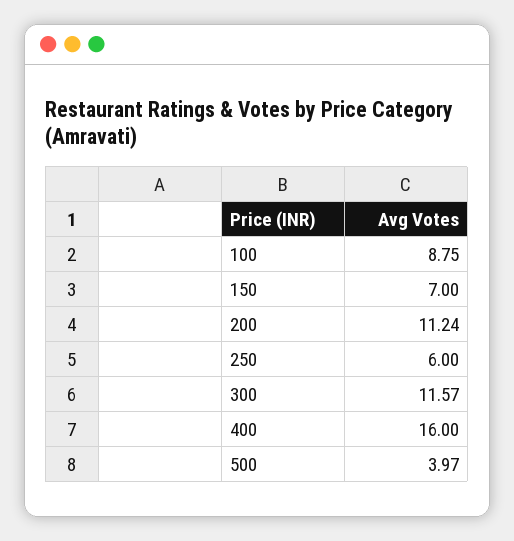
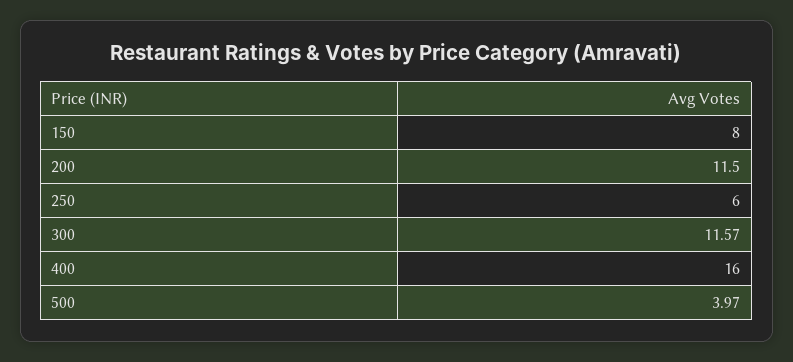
100: 8.75 -> none
150: 7 -> 8
200: 11.24 -> 11.5

